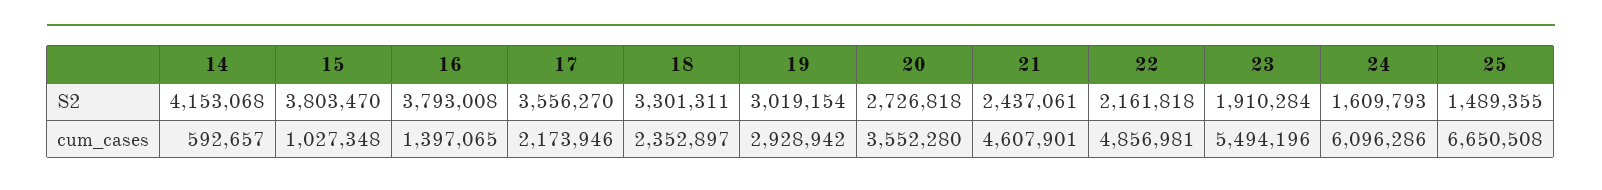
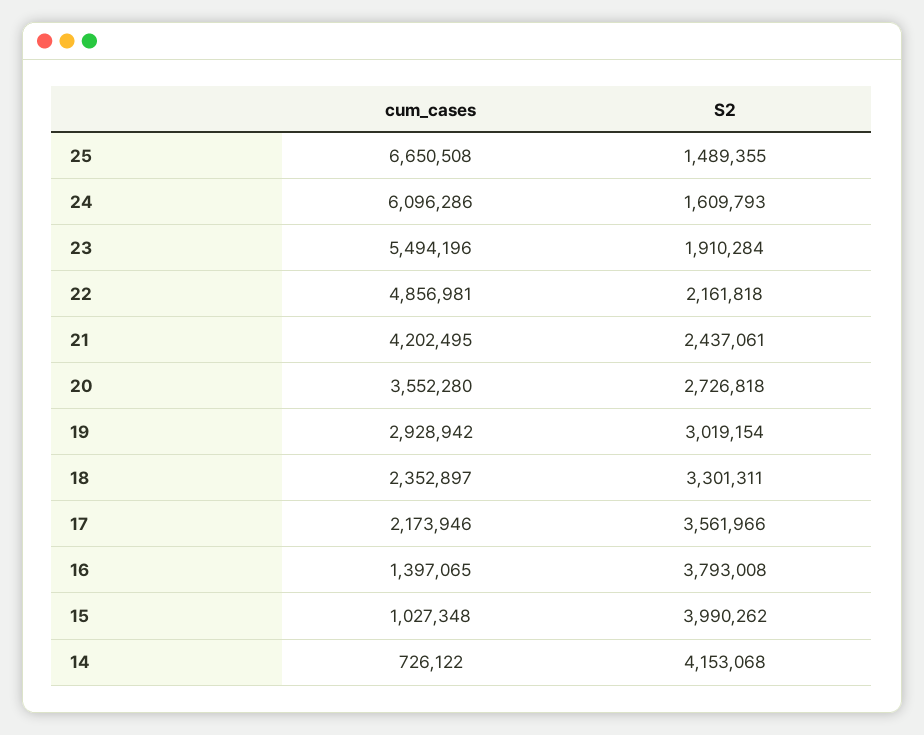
15, S2: 3803470 -> 3990262
17, S2: 3556270 -> 3561966
14, cum_cases: 592657 -> 726122
21, cum_cases: 4607901 -> 4202495

